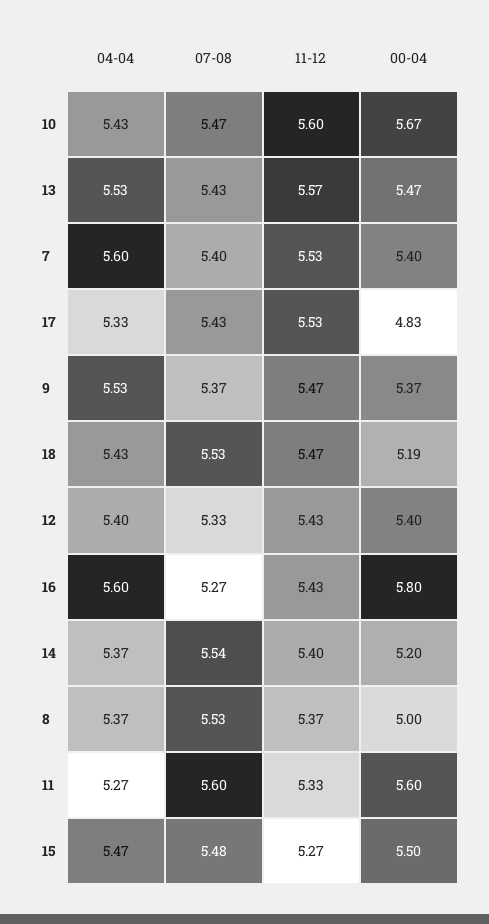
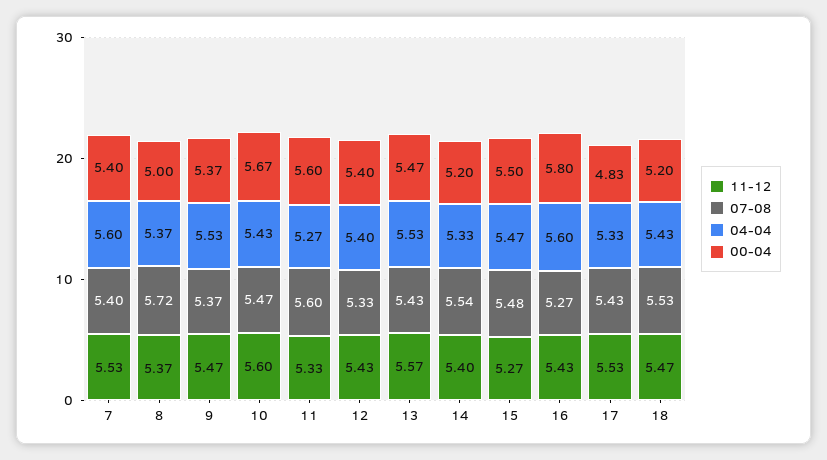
00-04, 18: 5.19 -> 5.2
04-04, 14: 5.37 -> 5.33
07-08, 8: 5.53 -> 5.72

